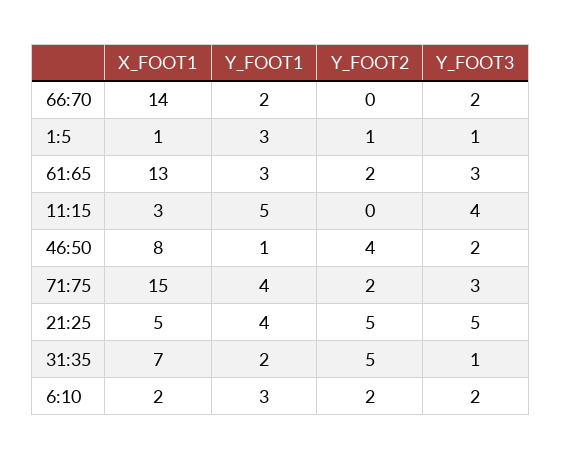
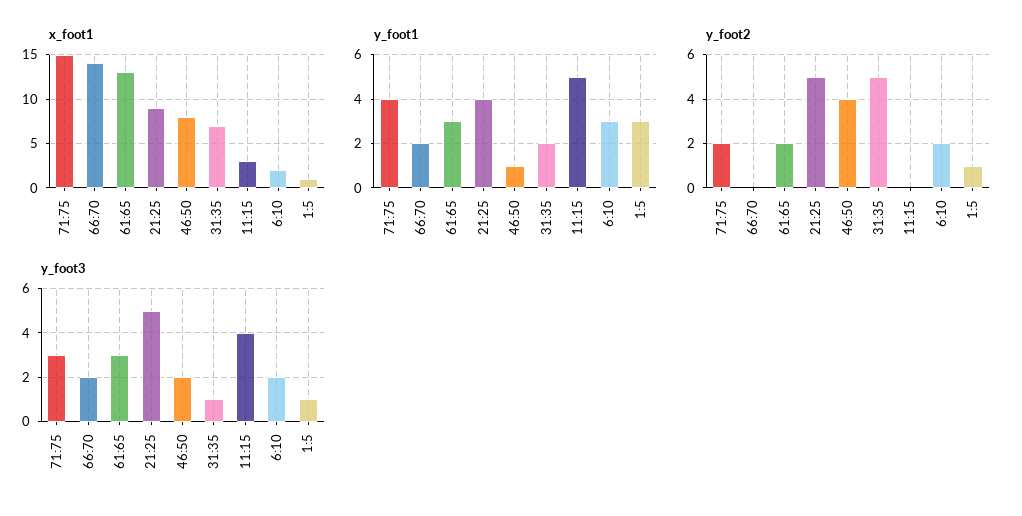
X_FOOT1, 21:25: 5 -> 9

